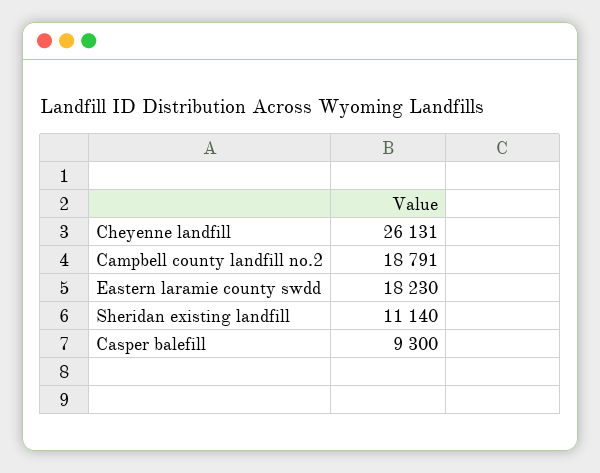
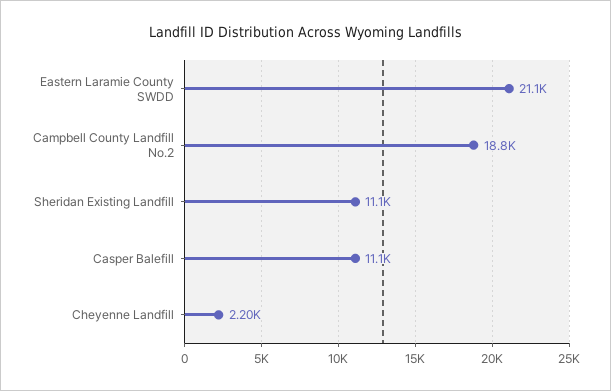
Cheyenne landfill: 26131 -> 2200
Eastern laramie county swdd: 18230 -> 21100
Casper balefill: 9300 -> 11100

